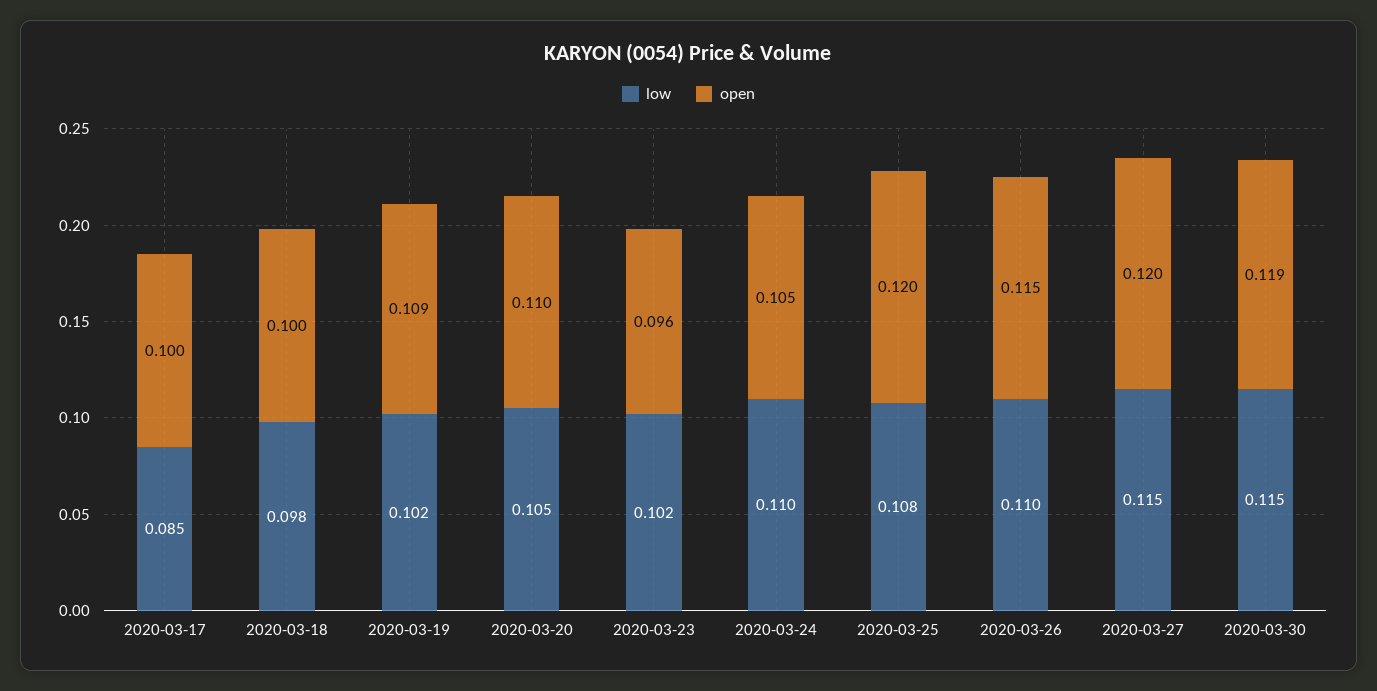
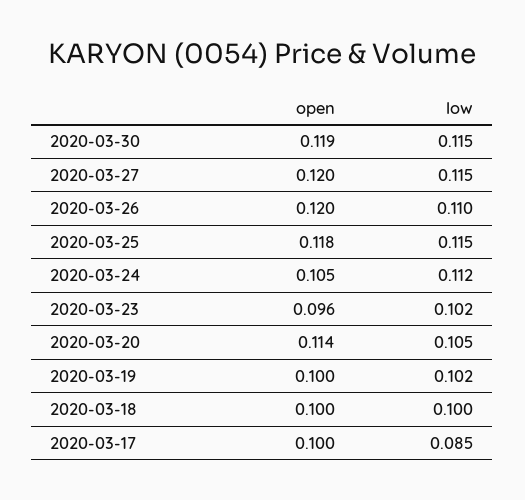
low, 2020-03-18: 0.098 -> 0.1
open, 2020-03-19: 0.109 -> 0.1
open, 2020-03-20: 0.11 -> 0.114
low, 2020-03-24: 0.11 -> 0.112
low, 2020-03-25: 0.108 -> 0.115
open, 2020-03-25: 0.12 -> 0.118
open, 2020-03-26: 0.115 -> 0.12

